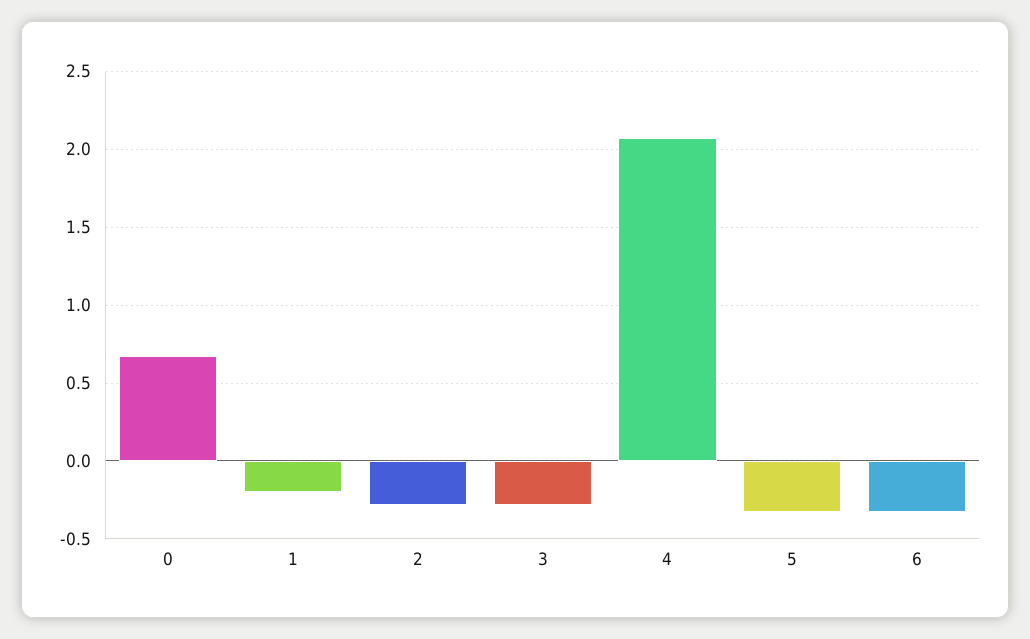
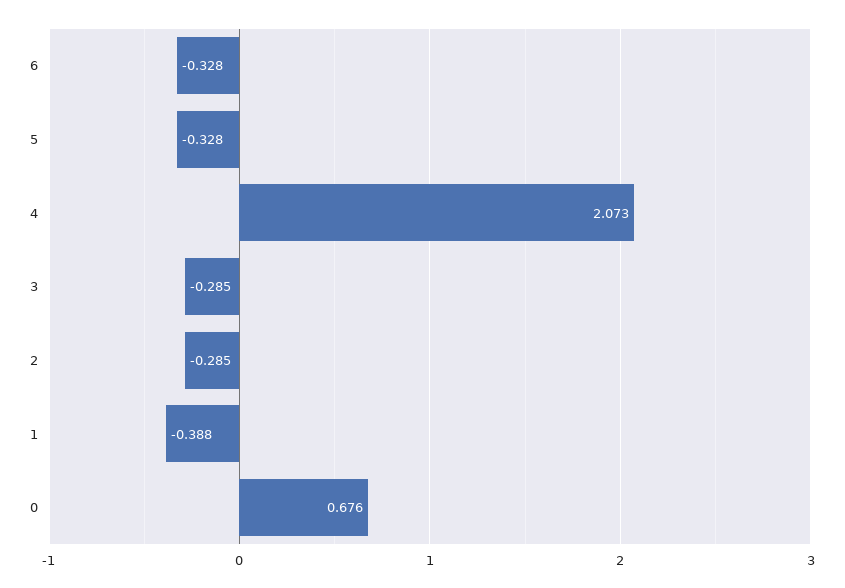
1: -0.2 -> -0.388

